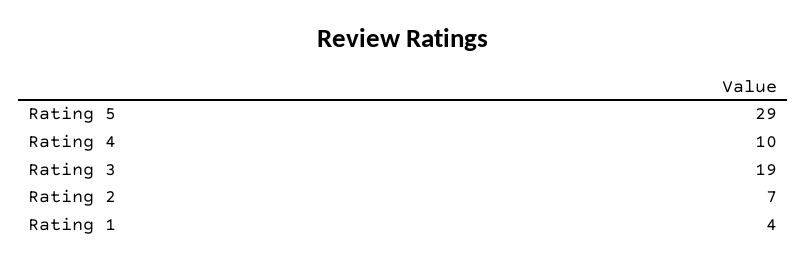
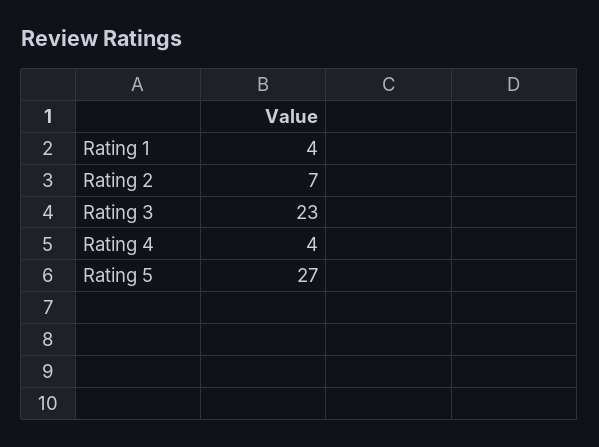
Rating 5: 29 -> 27
Rating 4: 10 -> 4
Rating 3: 19 -> 23

